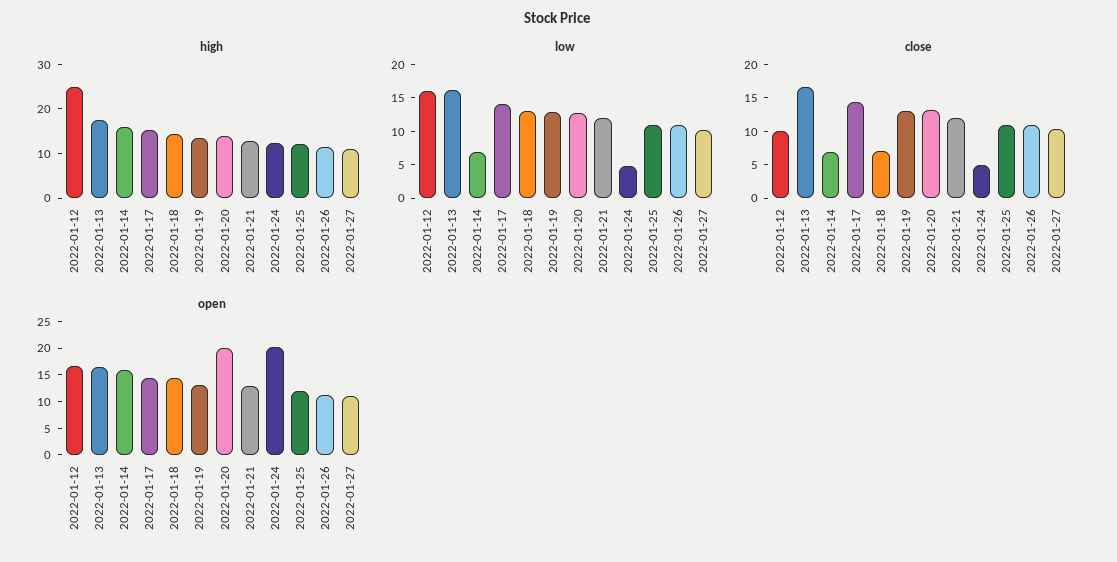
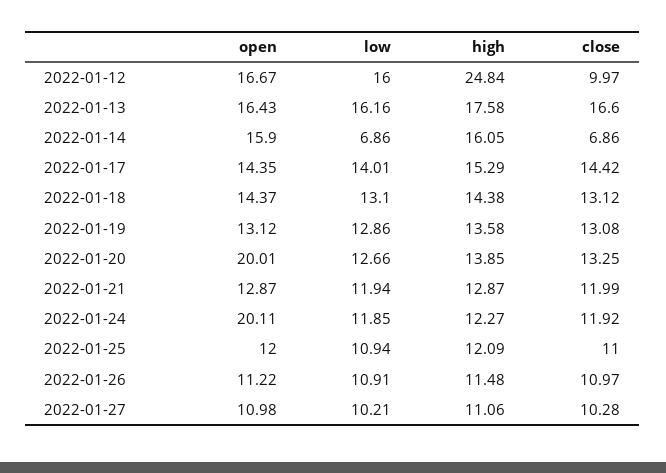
low, 2022-01-24: 5 -> 11.85
close, 2022-01-18: 7.5 -> 13.12
close, 2022-01-24: 5 -> 11.92

